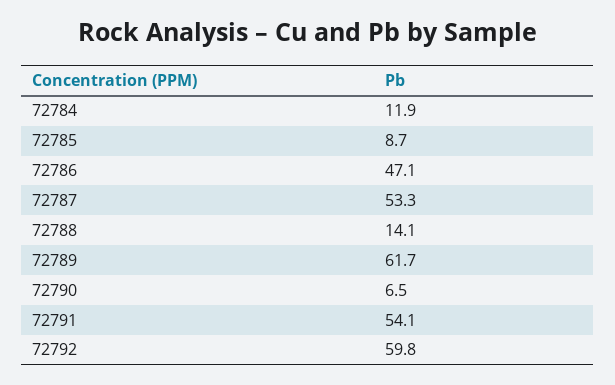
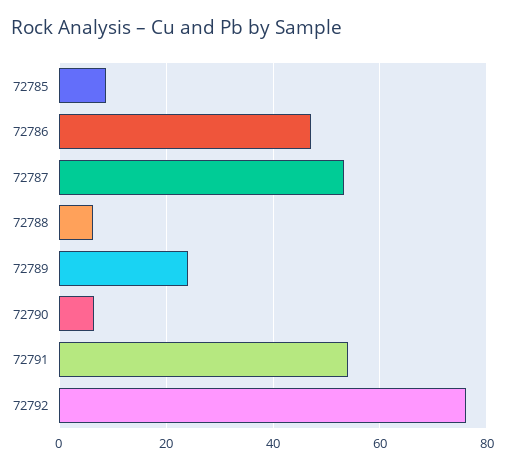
72784: 11.9 -> none
72788: 14.1 -> 6
72789: 61.7 -> 24
72792: 59.8 -> 76

